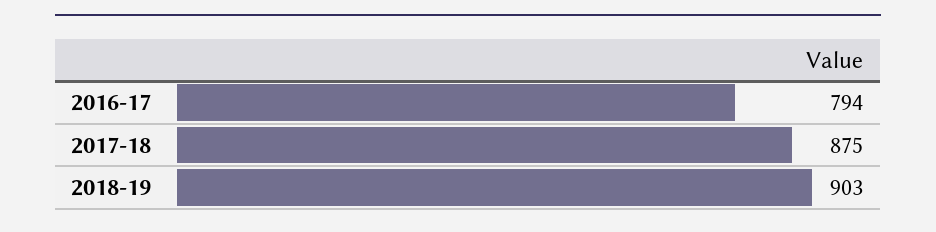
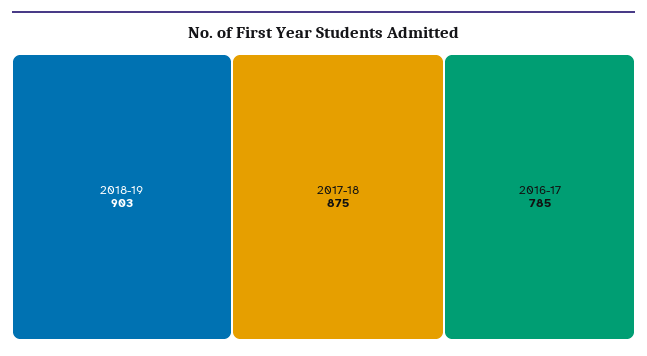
2016-17: 794 -> 785

